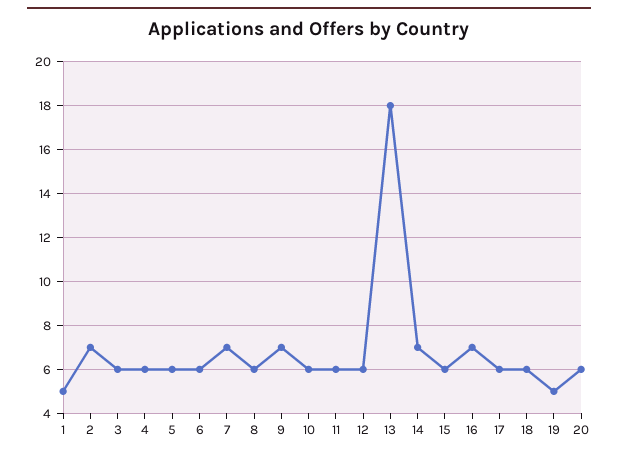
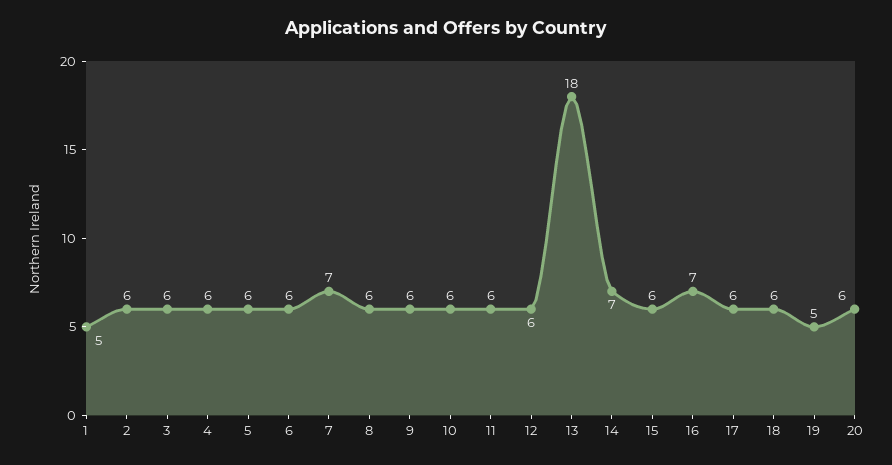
2: 7 -> 6
9: 7 -> 6

